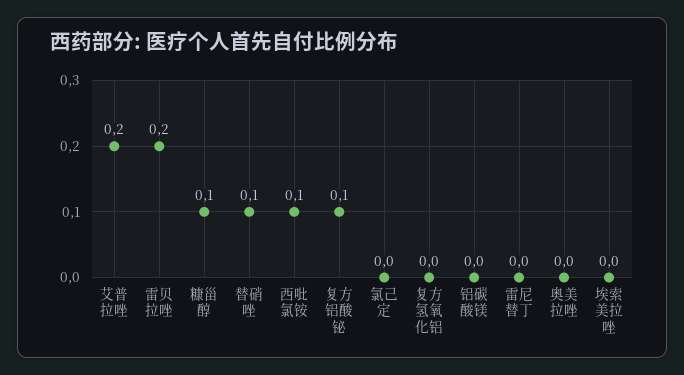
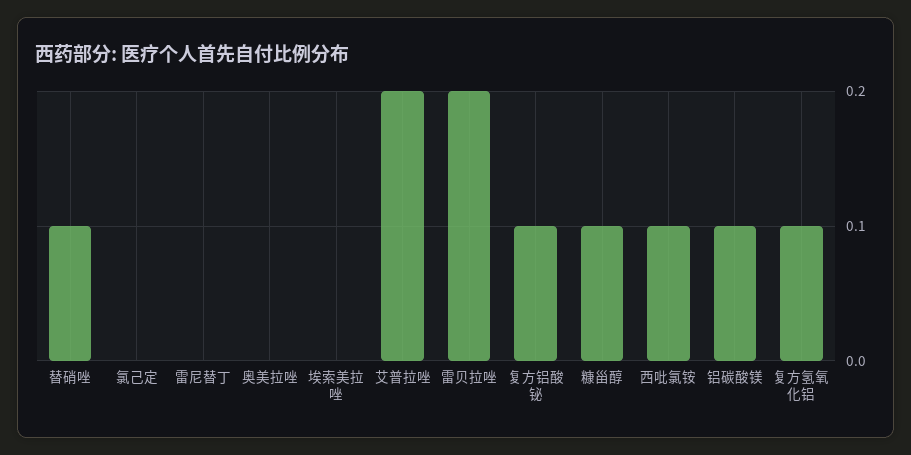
复方氢氧化铝: 0 -> 0.1
铝碳酸镁: 0 -> 0.1

